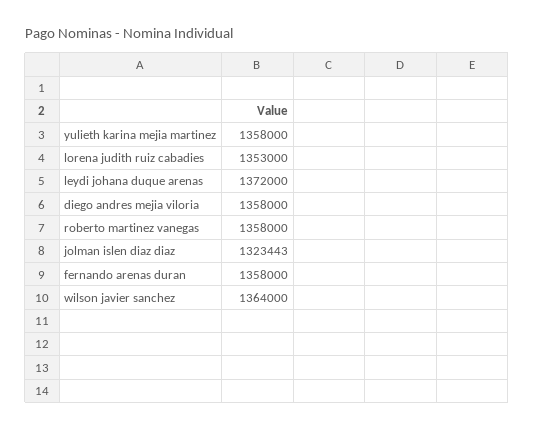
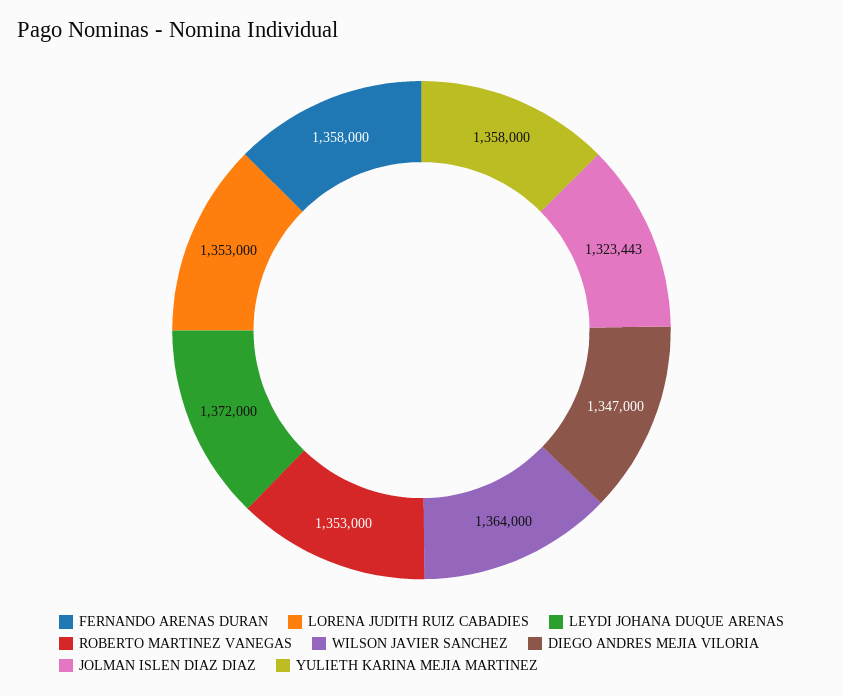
diego andres mejia viloria: 1358000 -> 1347000
roberto martinez vanegas: 1358000 -> 1353000

